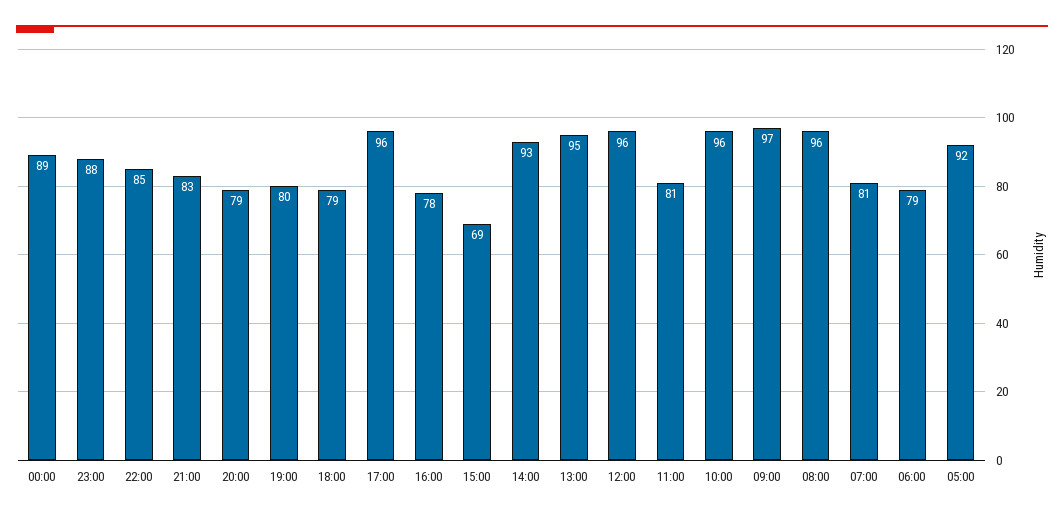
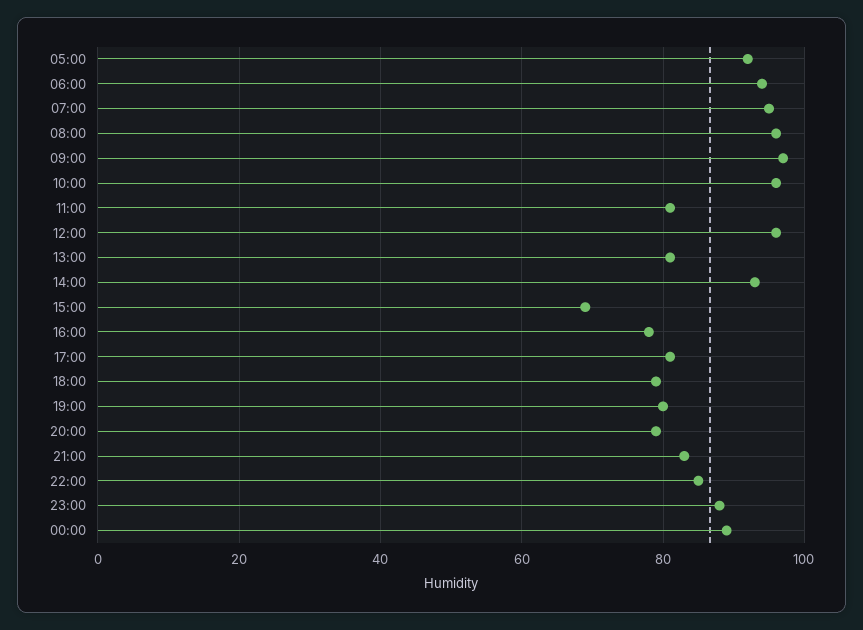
17:00: 96 -> 80
13:00: 95 -> 80
07:00: 81 -> 95
06:00: 79 -> 95

